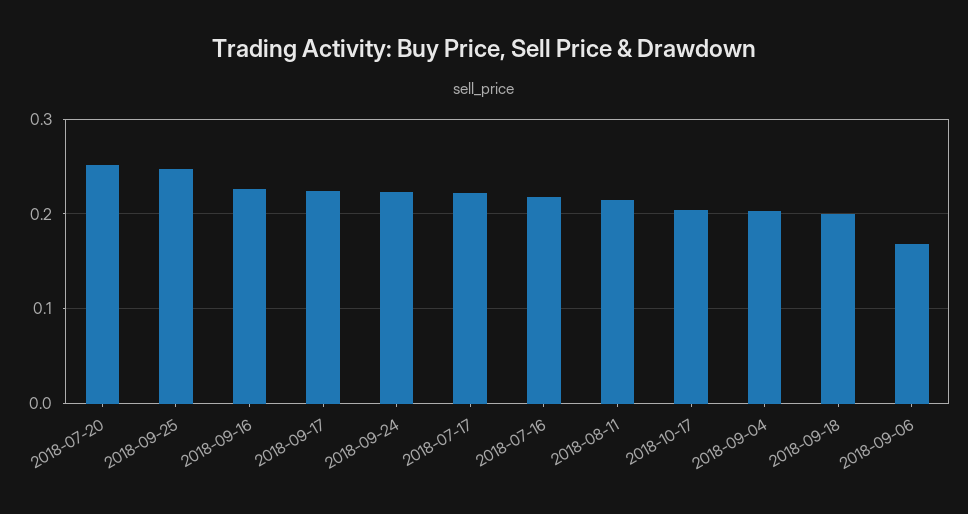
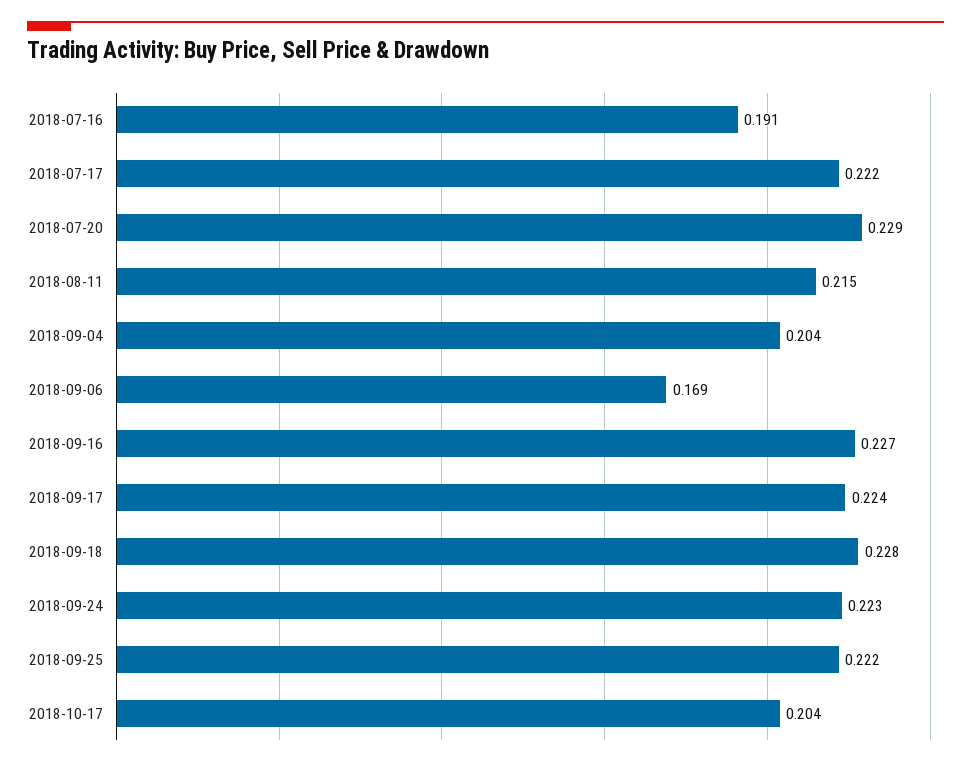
2018-07-20: 0.25 -> 0.229
2018-09-25: 0.25 -> 0.222
2018-07-16: 0.22 -> 0.191
2018-09-18: 0.2 -> 0.228

